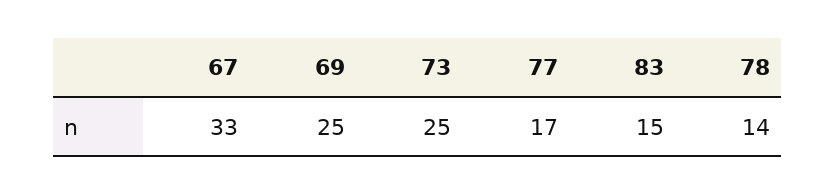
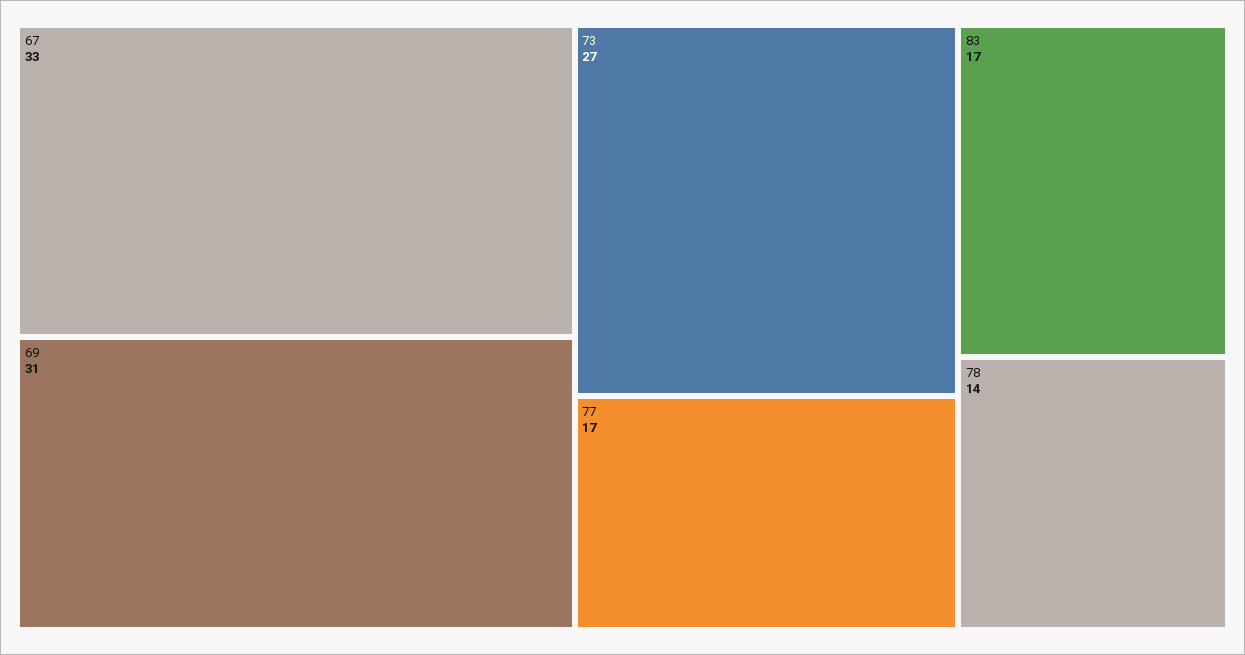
69: 25 -> 31
73: 25 -> 27
83: 15 -> 17

